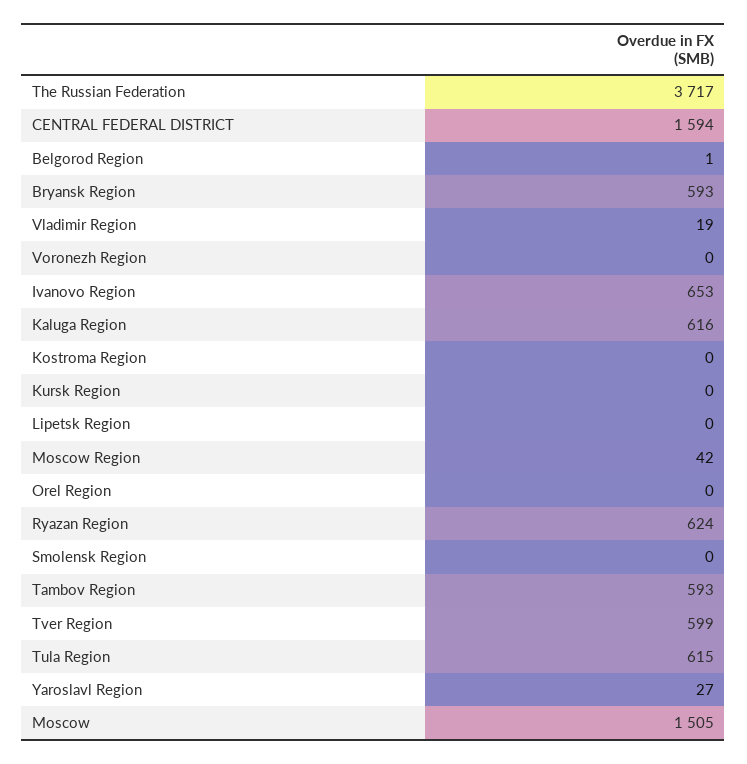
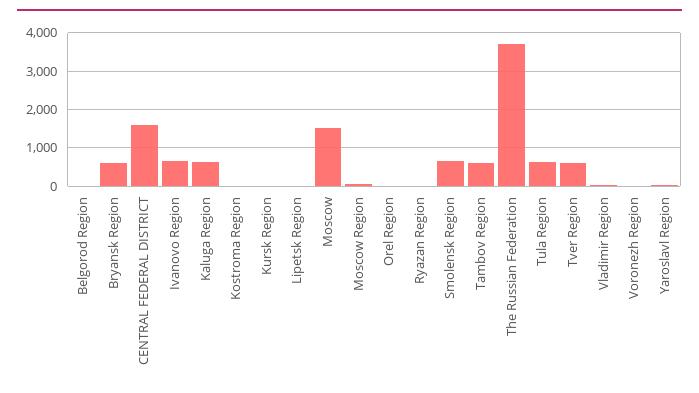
Ryazan Region: 624 -> 0
Smolensk Region: 0 -> 600

